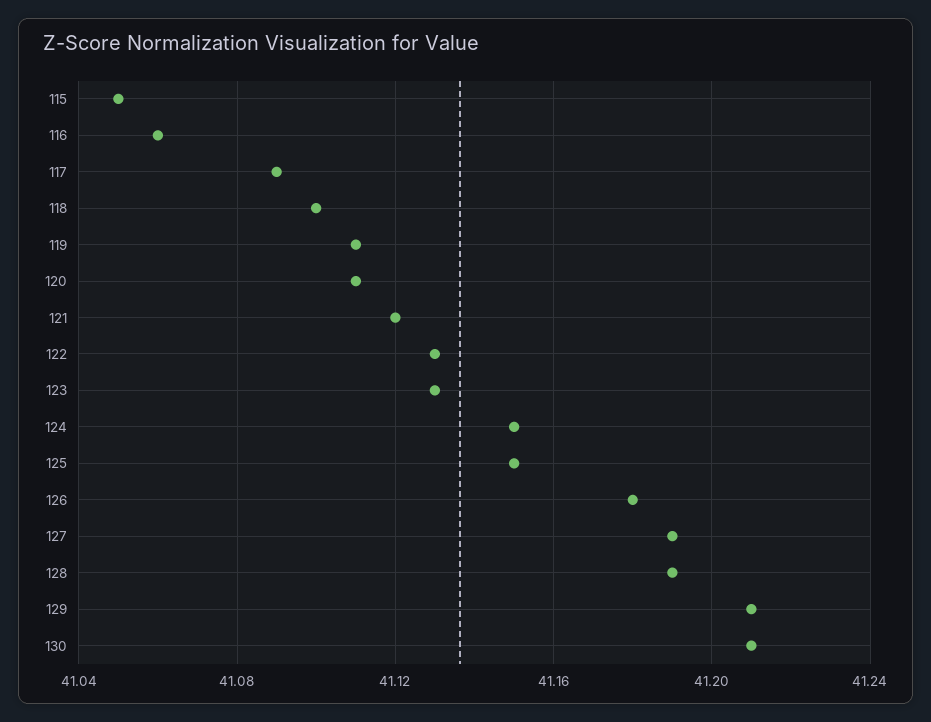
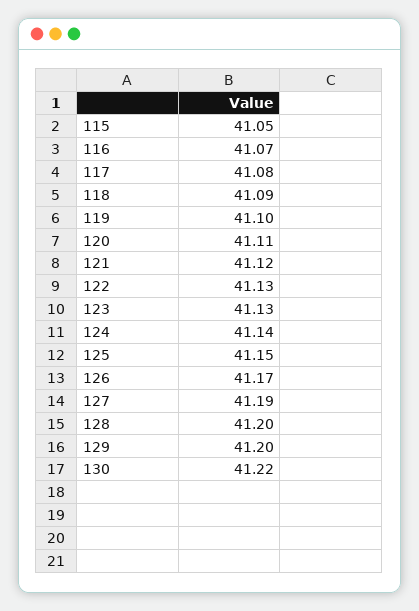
116: 41.06 -> 41.07
117: 41.09 -> 41.08
118: 41.1 -> 41.09
119: 41.11 -> 41.1
124: 41.15 -> 41.14
126: 41.18 -> 41.17
128: 41.19 -> 41.2
129: 41.21 -> 41.2
130: 41.21 -> 41.22

